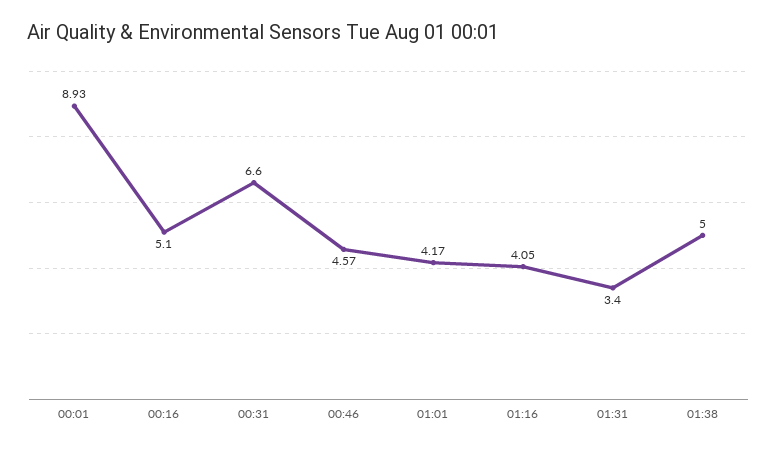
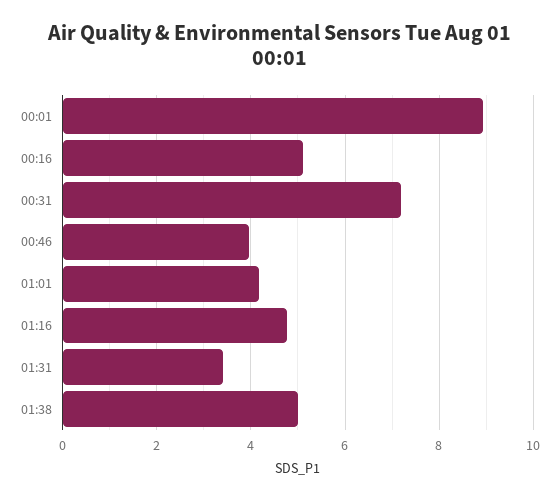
00:31: 6.6 -> 7.2
00:46: 4.57 -> 4
01:16: 4.05 -> 4.8

